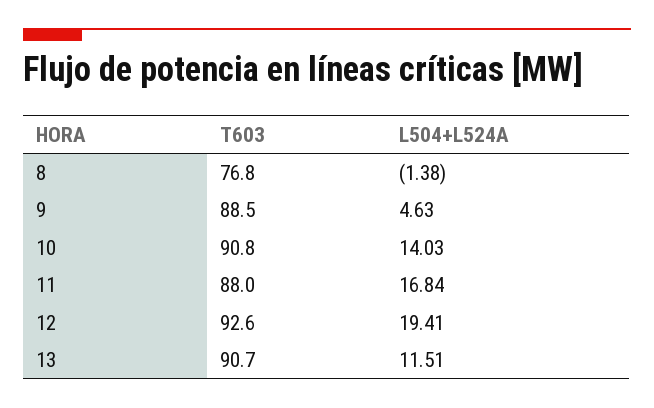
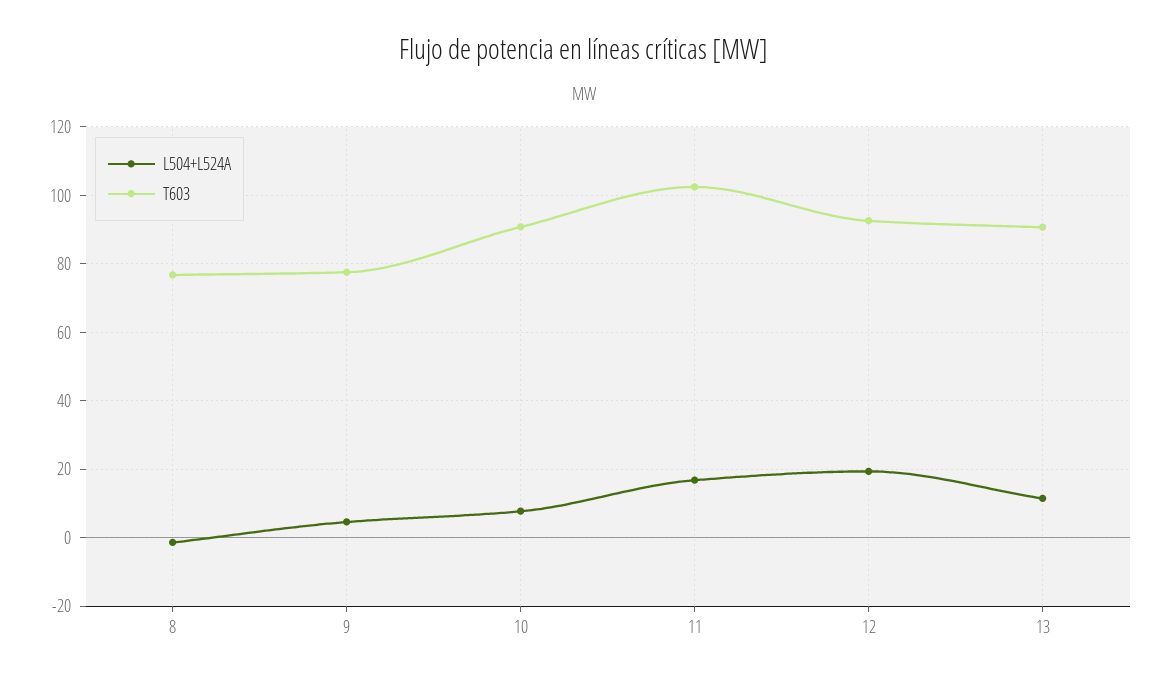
T603, 9: 88.5 -> 78
L504+L524A, 10: 14.03 -> 8
T603, 11: 88 -> 102

